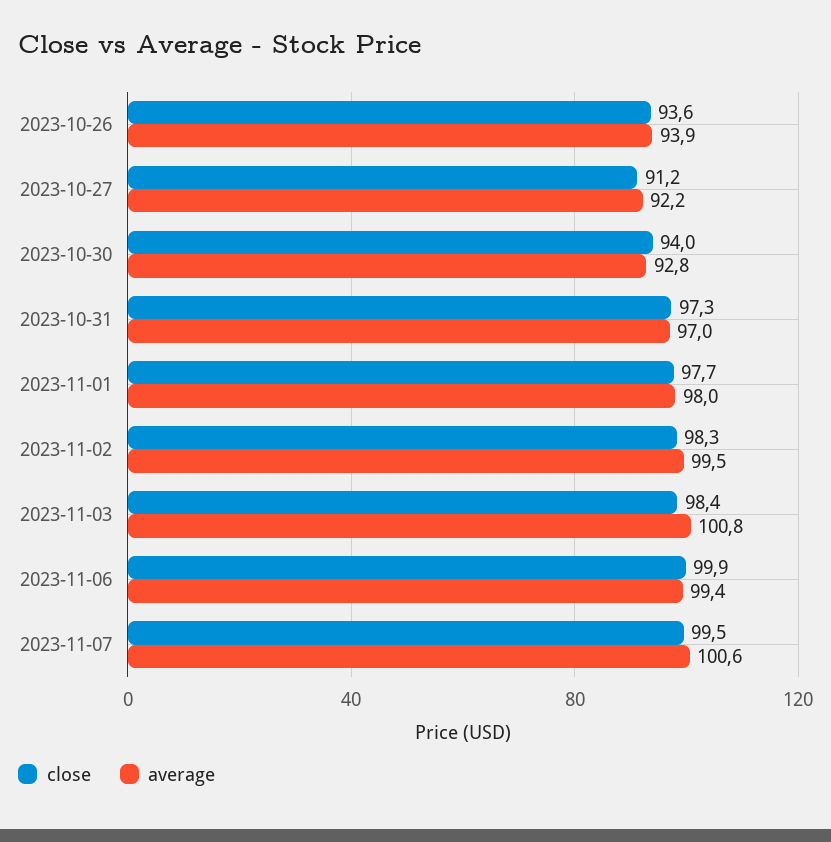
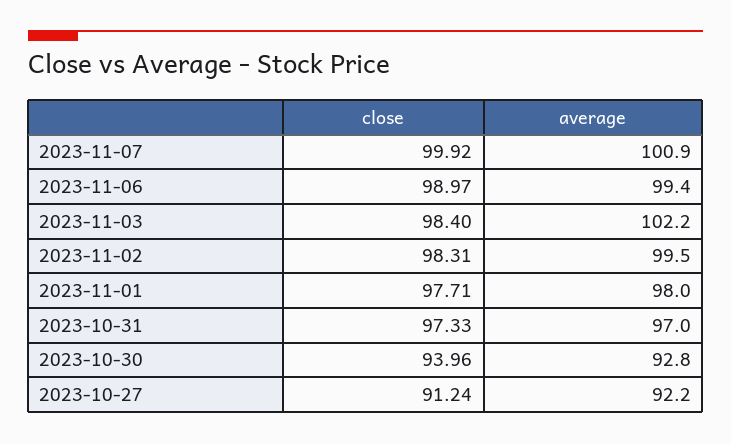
close, 2023-10-26: 93.6 -> none
average, 2023-10-26: 93.9 -> none
average, 2023-11-03: 100.8 -> 102.2
close, 2023-11-06: 99.9 -> 98.97
close, 2023-11-07: 99.5 -> 99.92
average, 2023-11-07: 100.6 -> 100.9

